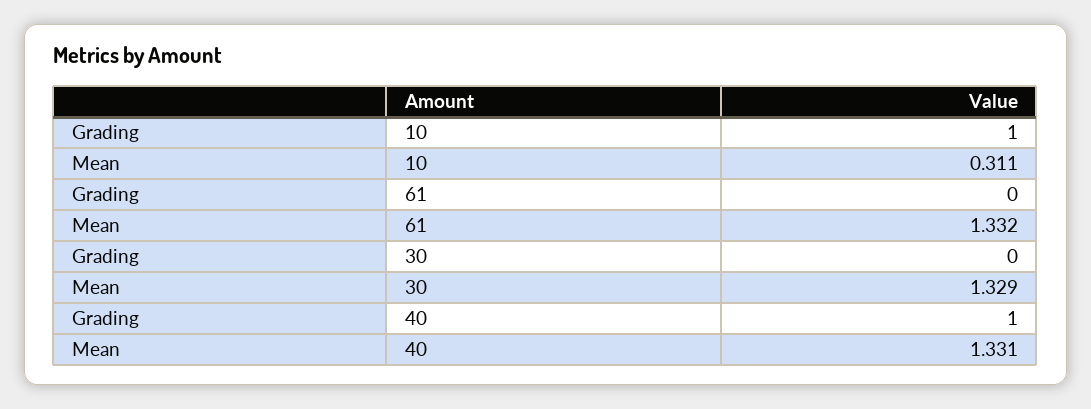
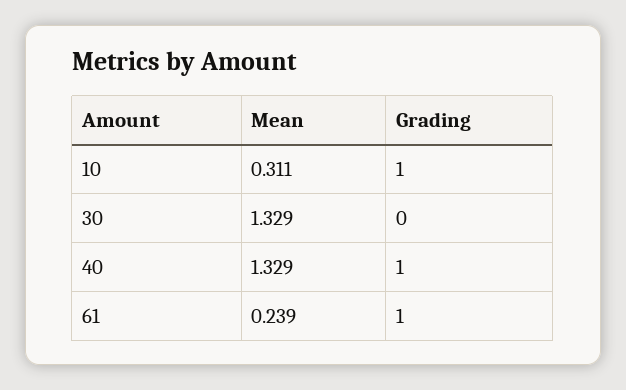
Grading, 61: 0 -> 1
Mean, 61: 1.332 -> 0.239
Mean, 40: 1.331 -> 1.329

